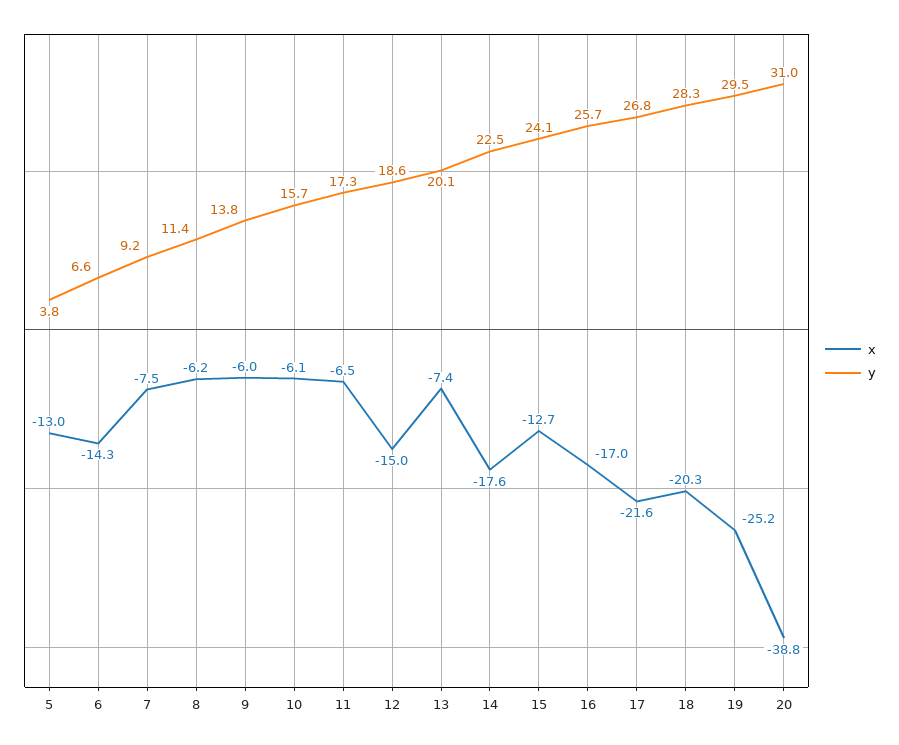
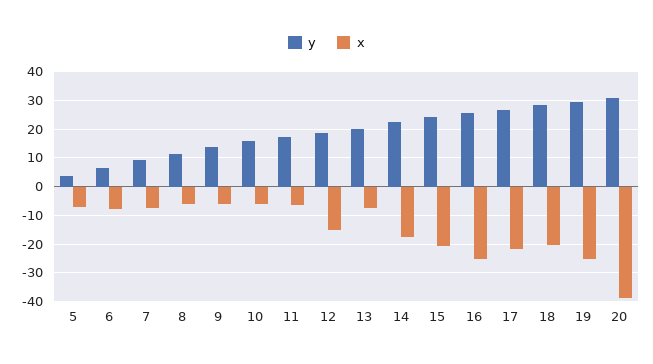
x, 5: -13 -> -7.5
x, 6: -14.3 -> -7.5
x, 15: -12.7 -> -20
x, 16: -17 -> -25

